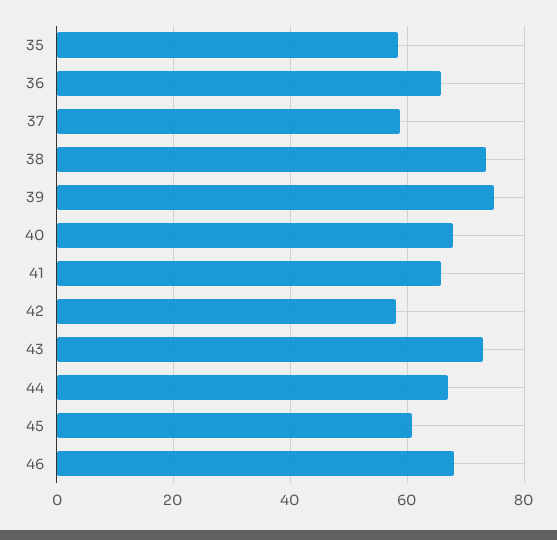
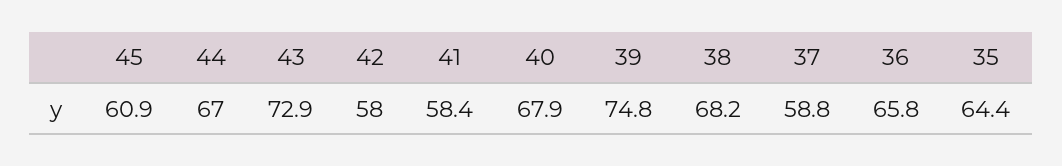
35: 58 -> 64.4
38: 74 -> 68.2
41: 66 -> 58.4
46: 68 -> none

